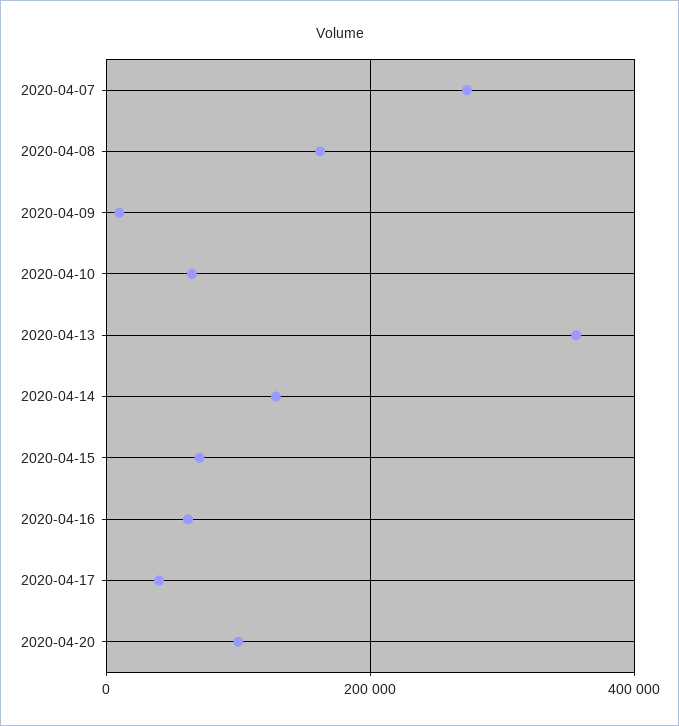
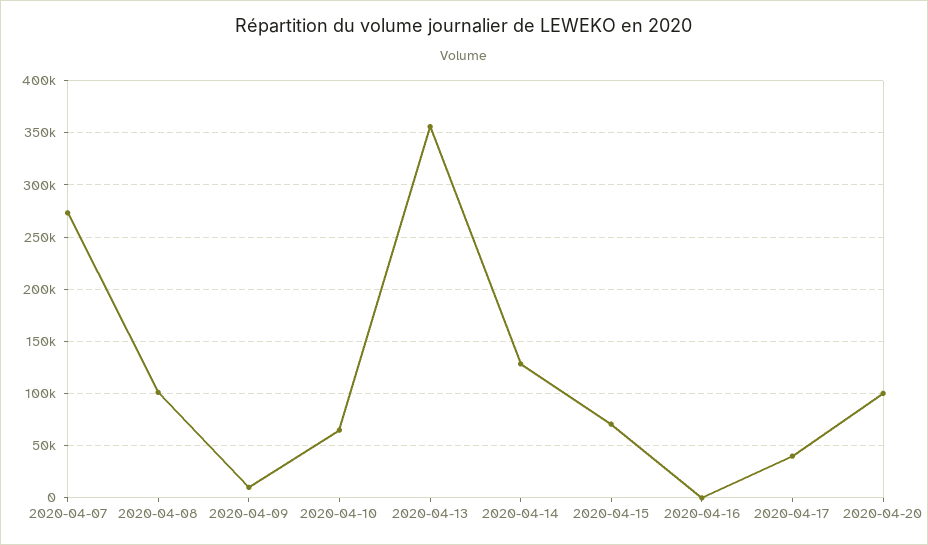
2020-04-08: 160000 -> 100000
2020-04-16: 60000 -> 0

